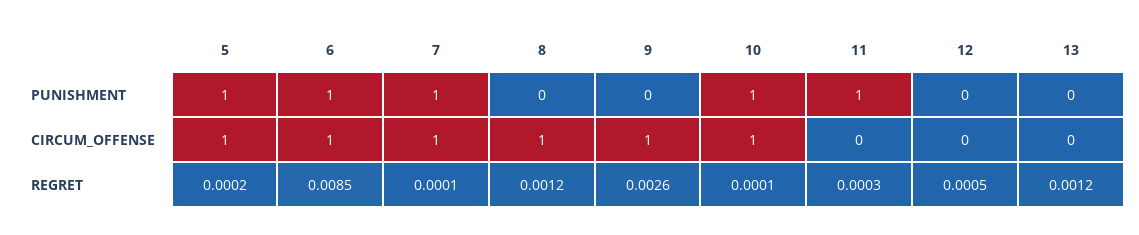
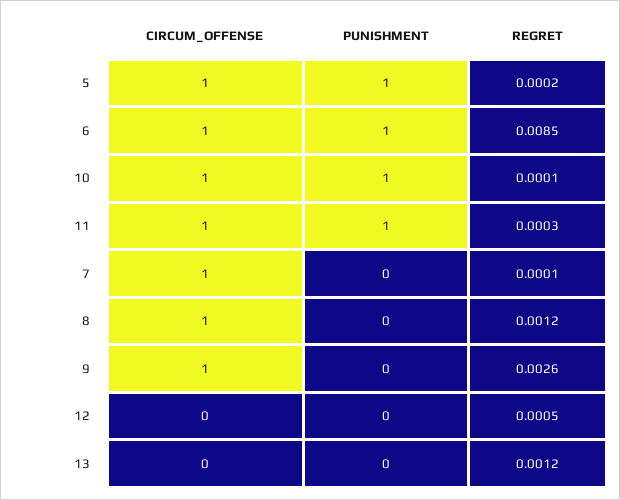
7, PUNISHMENT: 1 -> 0
11, CIRCUM_OFFENSE: 0 -> 1

